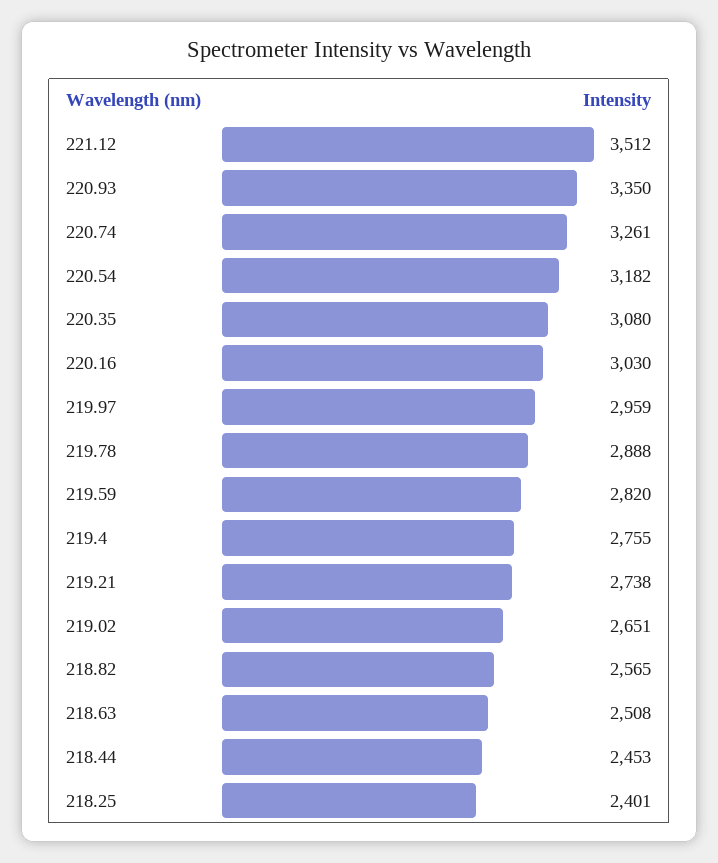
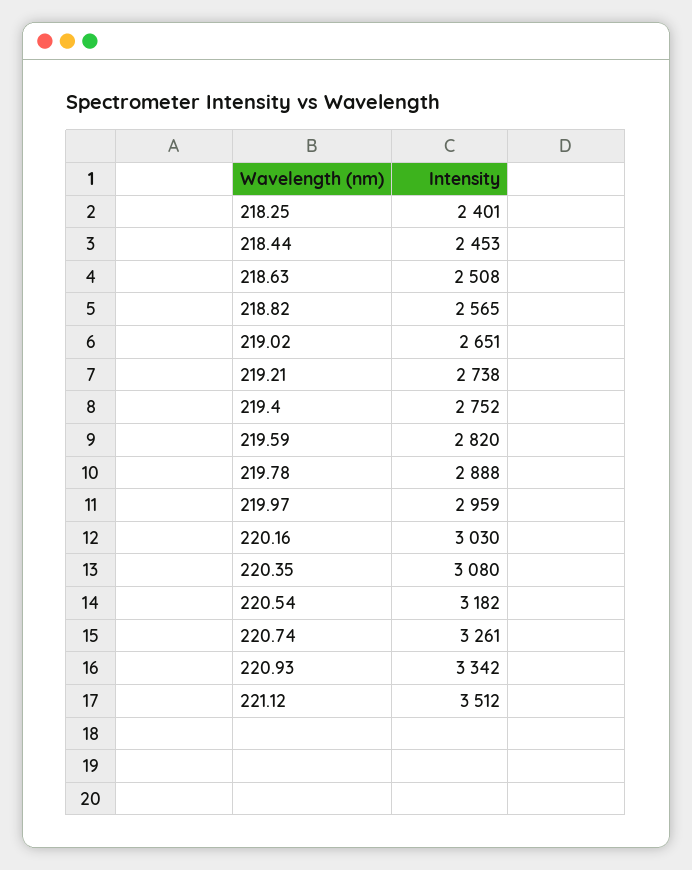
220.93: 3350 -> 3342
219.4: 2755 -> 2752

